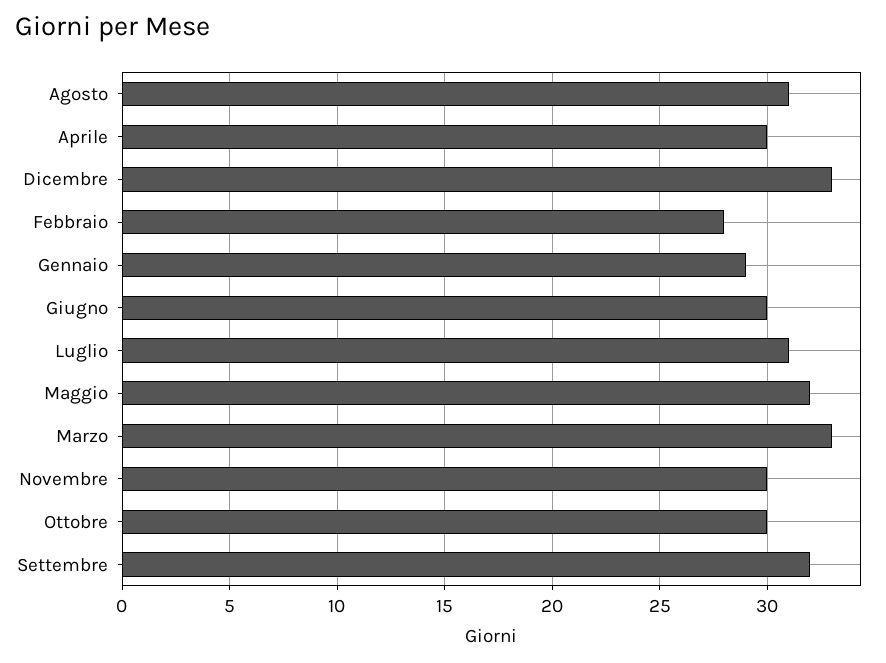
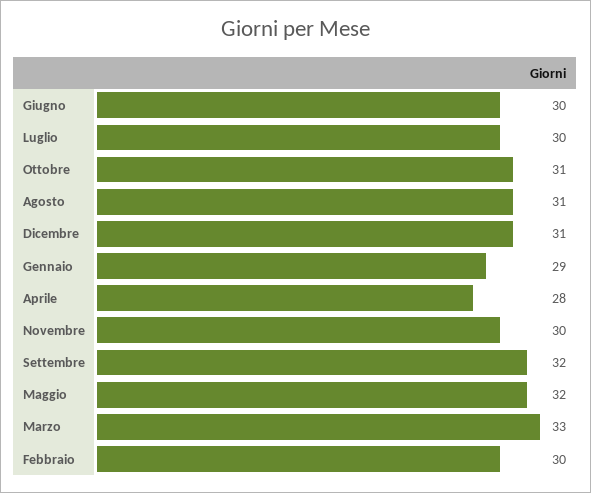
Aprile: 30 -> 28
Dicembre: 33 -> 31
Febbraio: 28 -> 30
Luglio: 31 -> 30
Ottobre: 30 -> 31

